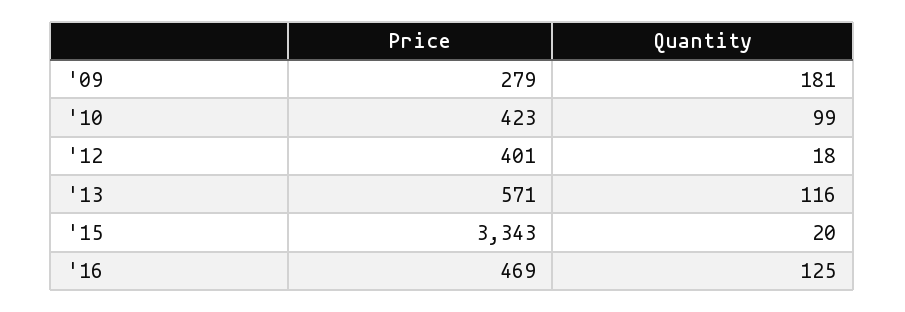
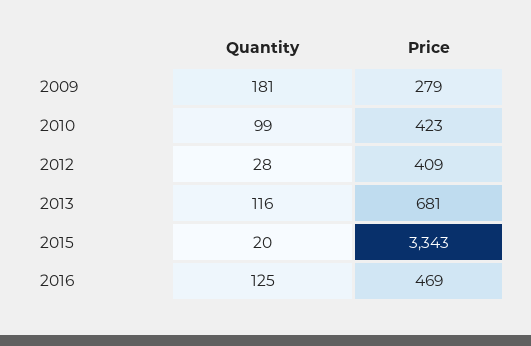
Price, '12: 401 -> 409
Quantity, '12: 18 -> 28
Price, '13: 571 -> 681

